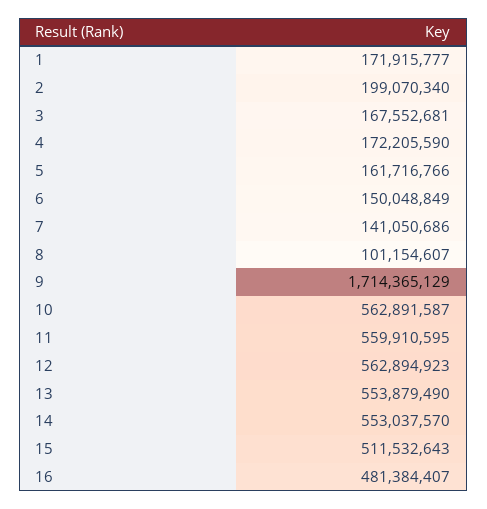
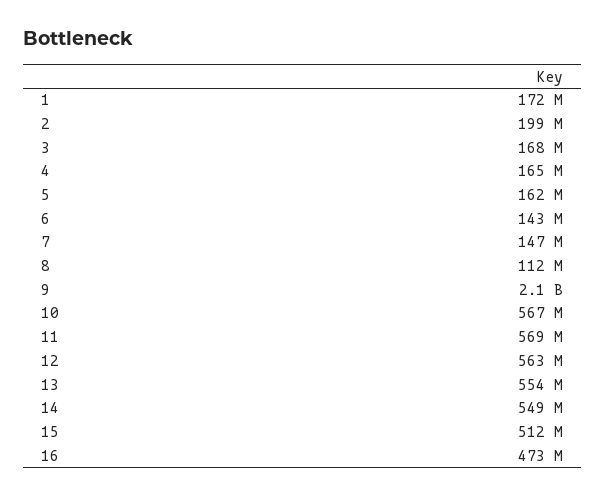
4: 172205590 -> 165000000
6: 150048849 -> 143000000
7: 141050686 -> 147000000
8: 101154607 -> 112000000
9: 1714365129 -> 2100000000
10: 562891587 -> 567000000
11: 559910595 -> 569000000
14: 553037570 -> 549000000
16: 481384407 -> 473000000

